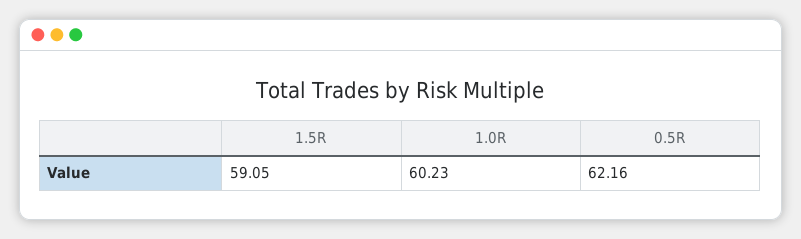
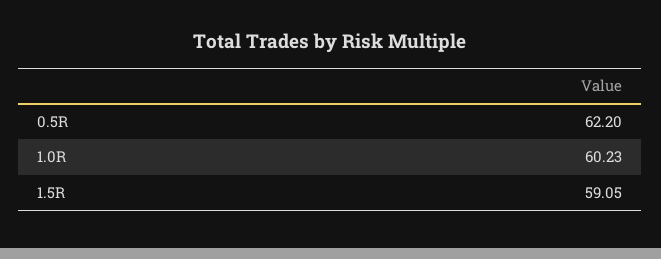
0.5R: 62.16 -> 62.2

